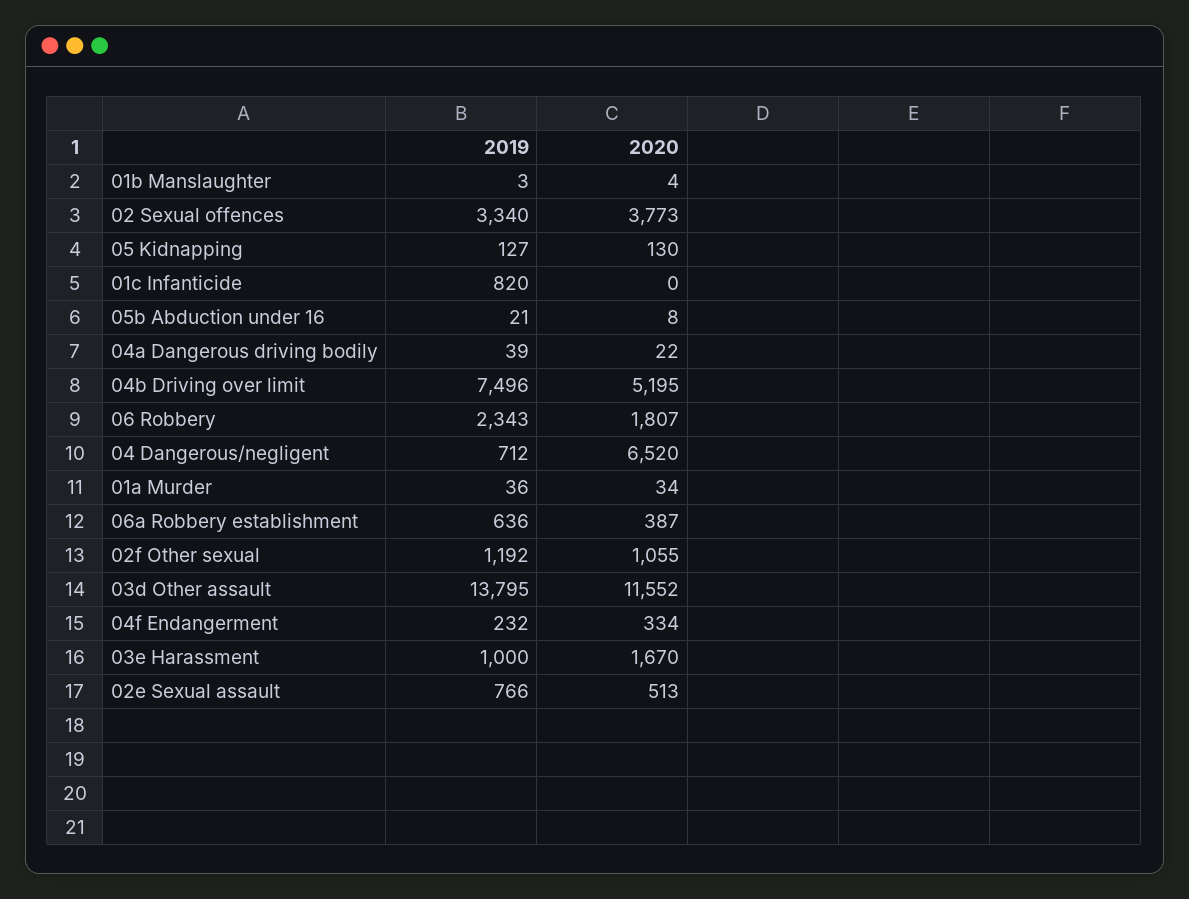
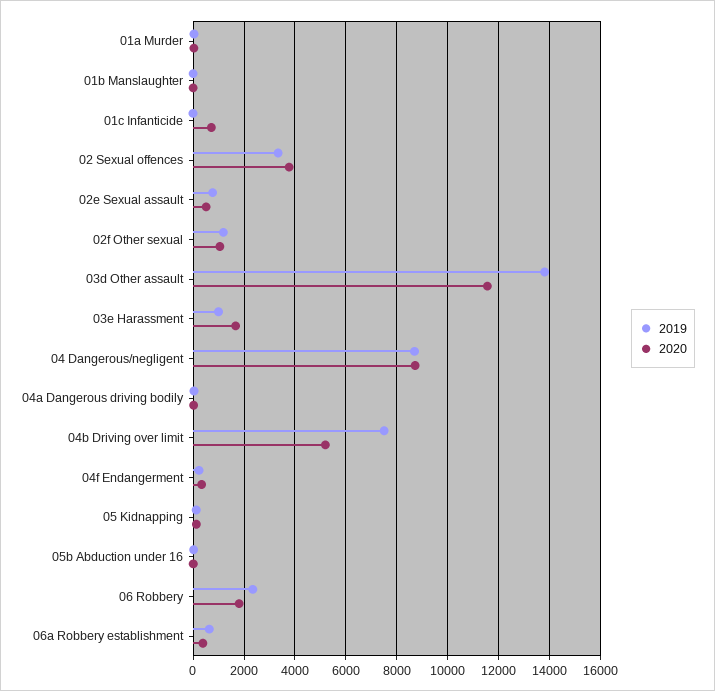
2019, 01c Infanticide: 820 -> 0
2020, 01c Infanticide: 0 -> 750
2019, 04 Dangerous/negligent: 712 -> 8750
2020, 04 Dangerous/negligent: 6520 -> 8750

